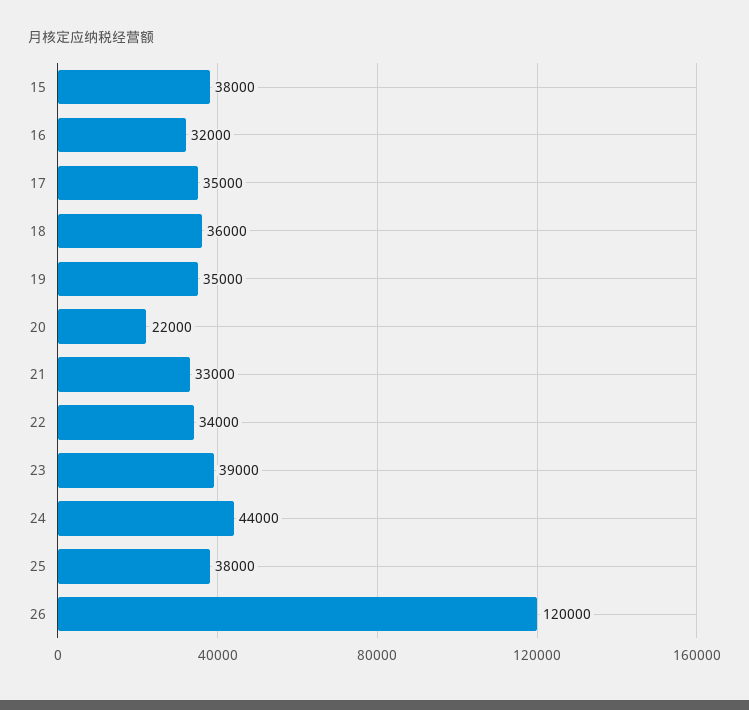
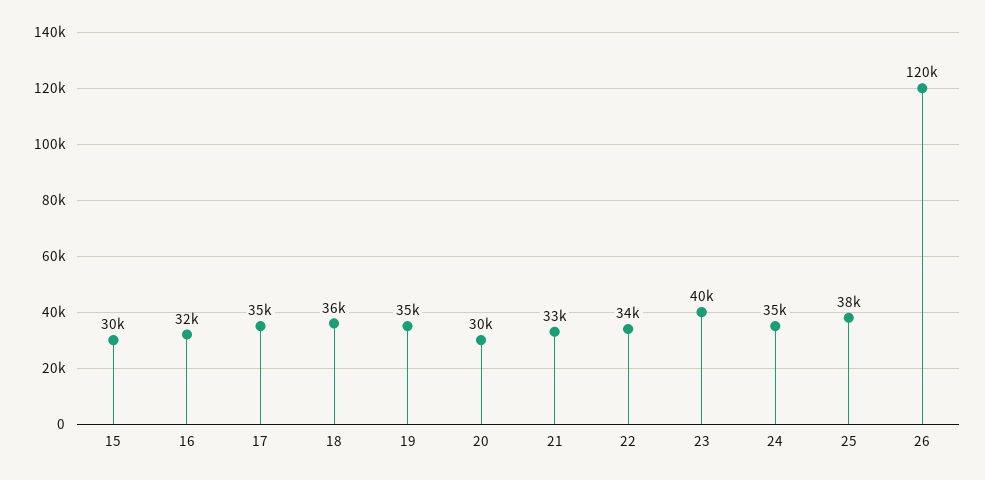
15: 38000 -> 30000
20: 22000 -> 30000
23: 39000 -> 40000
24: 44000 -> 35000

